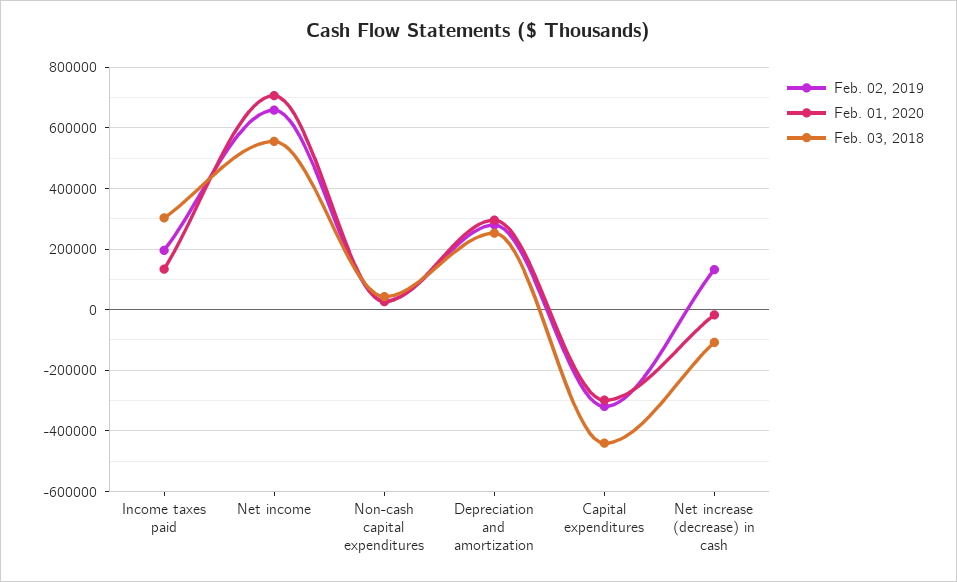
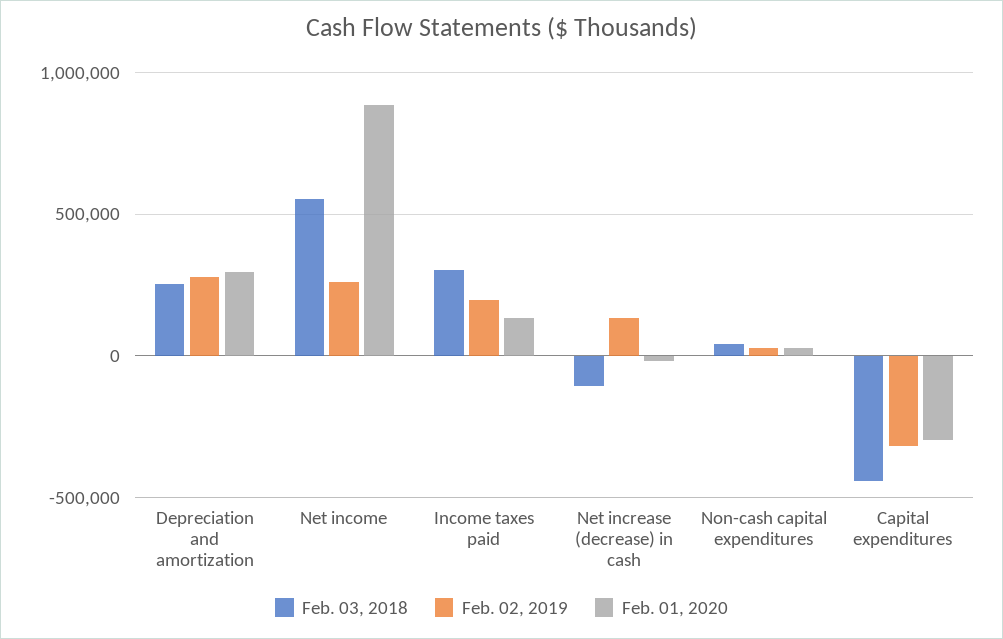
Feb. 02, 2019, Net income: 660000 -> 250000
Feb. 01, 2020, Net income: 700000 -> 900000

